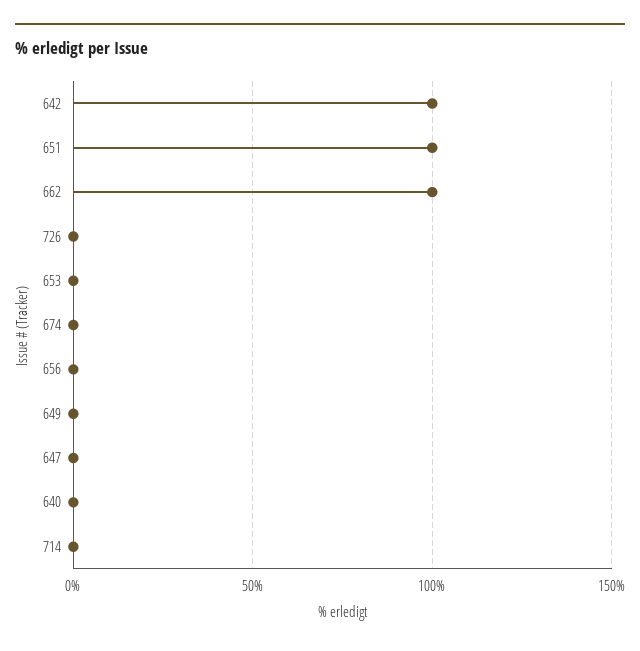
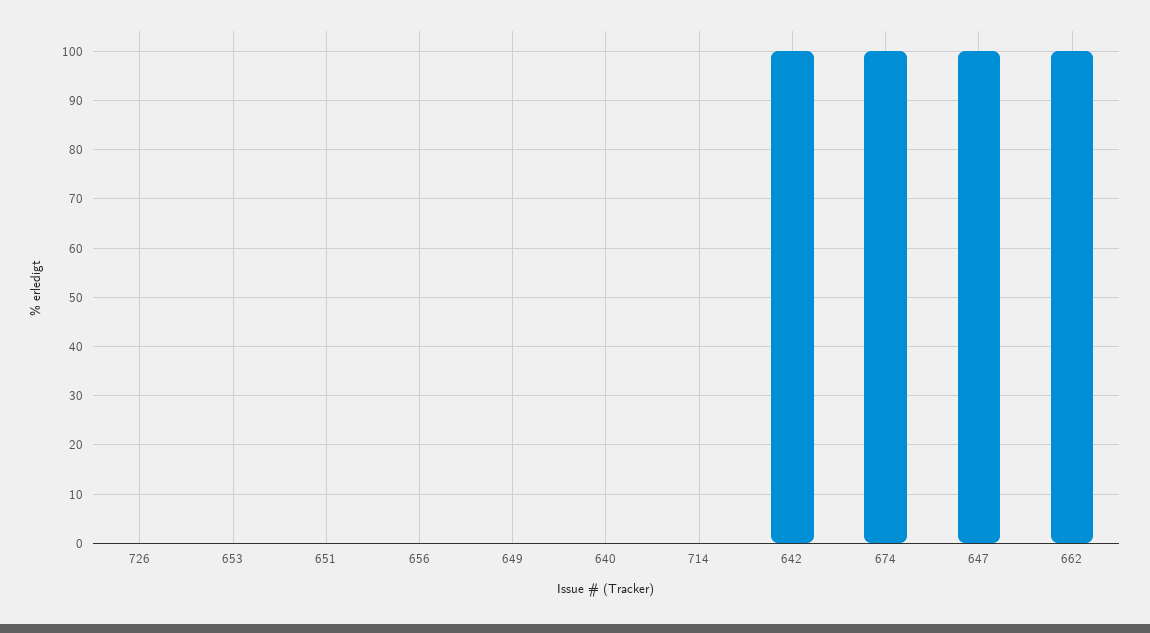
651: 100 -> 0
674: 0 -> 100
647: 0 -> 100

